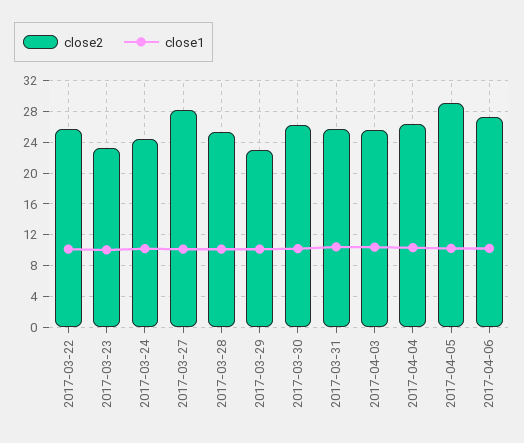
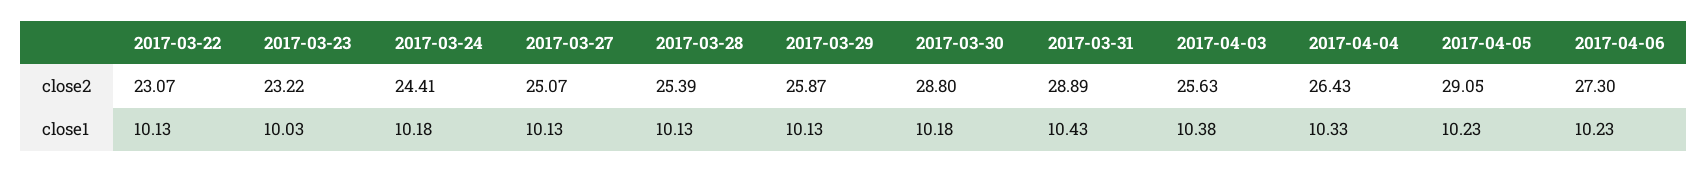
close2, 2017-03-22: 26 -> 23.07
close2, 2017-03-27: 28 -> 25.07
close2, 2017-03-29: 23 -> 25.87
close2, 2017-03-30: 26 -> 28.8
close2, 2017-03-31: 26 -> 28.89

